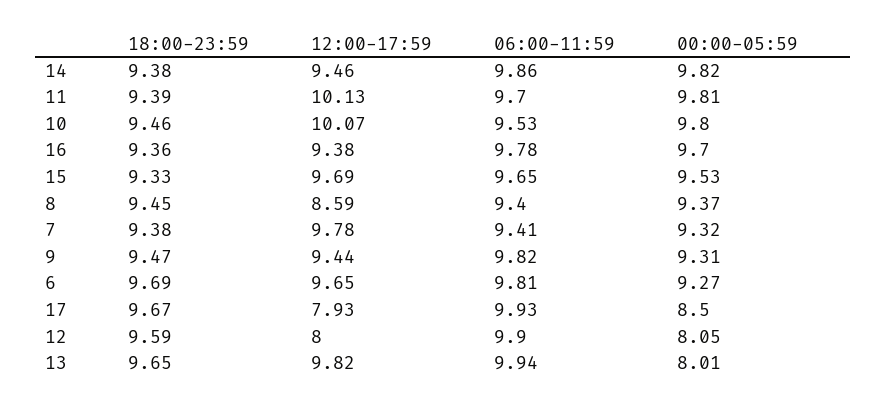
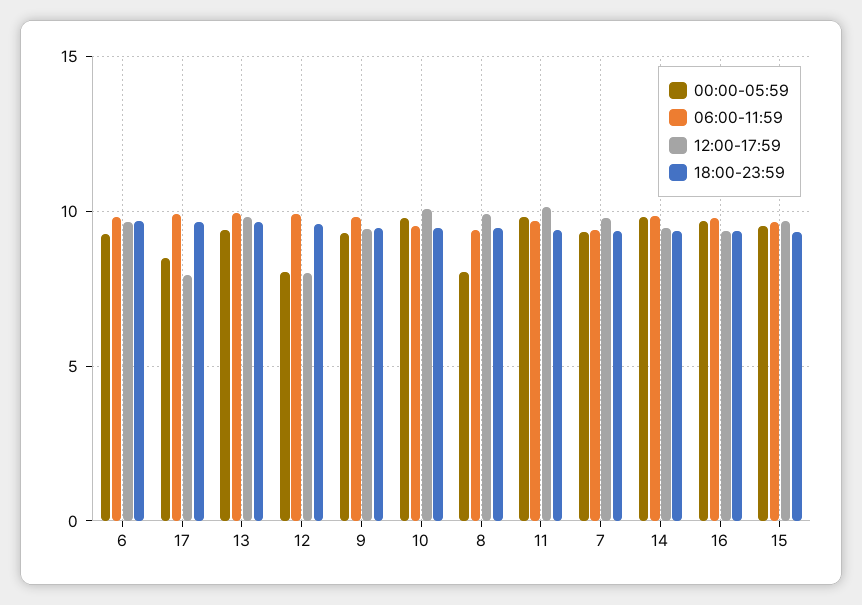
12:00-17:59, 8: 8.59 -> 10
00:00-05:59, 8: 9.37 -> 8
00:00-05:59, 13: 8.01 -> 9.5

